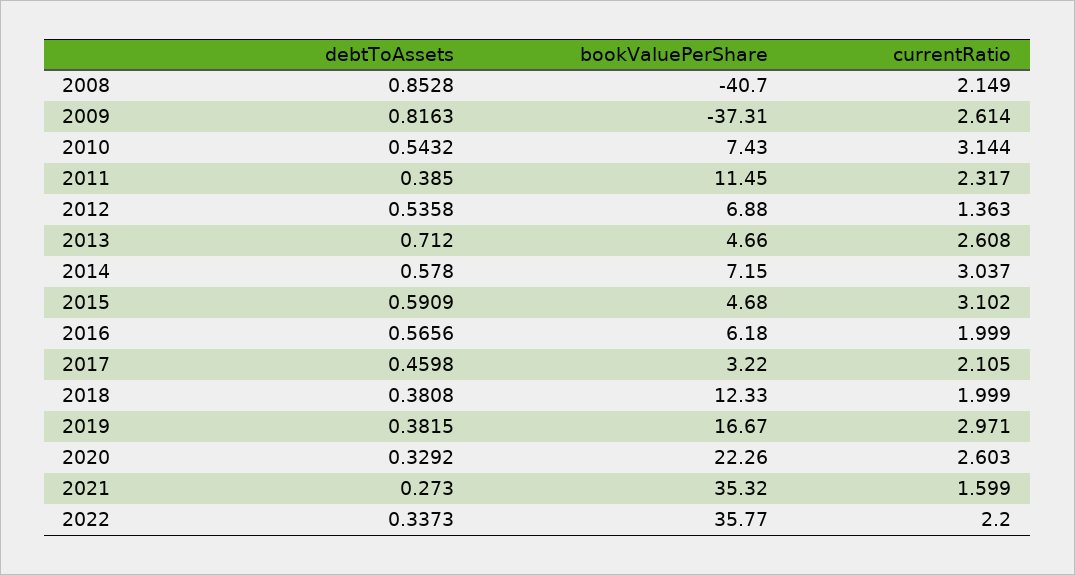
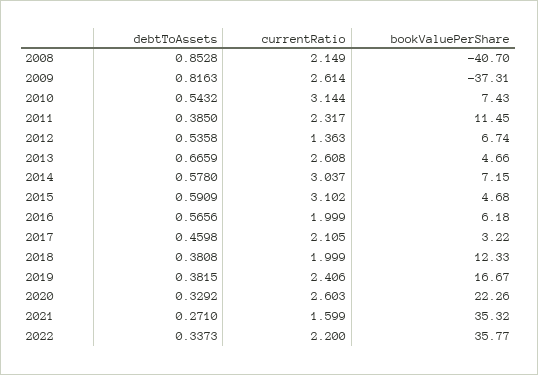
bookValuePerShare, 2012: 6.88 -> 6.74
debtToAssets, 2013: 0.712 -> 0.6659
currentRatio, 2019: 2.971 -> 2.406
debtToAssets, 2021: 0.273 -> 0.271

